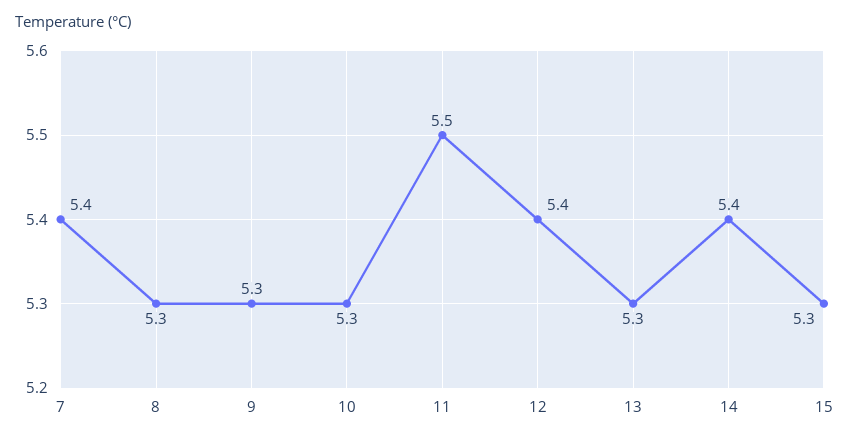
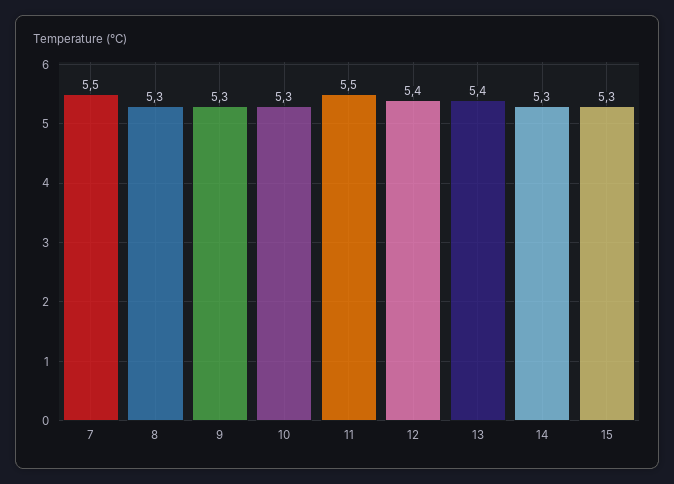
7: 5.4 -> 5.5
13: 5.3 -> 5.4
14: 5.4 -> 5.3

